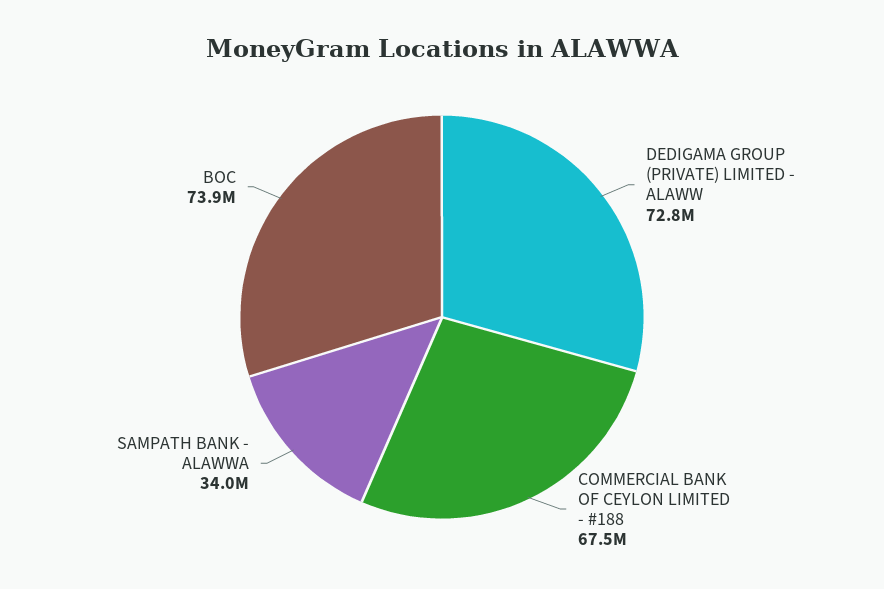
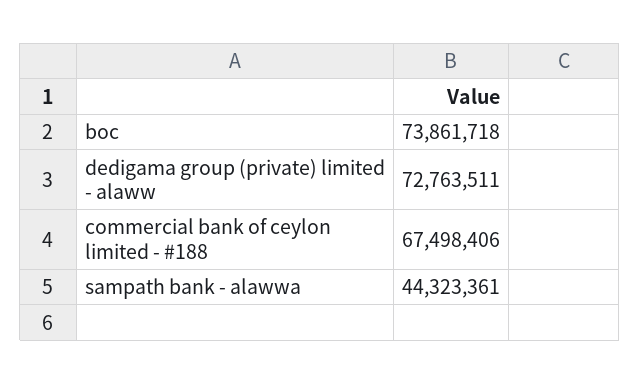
SAMPATH BANK - ALAWWA: 34000000 -> 44323361

